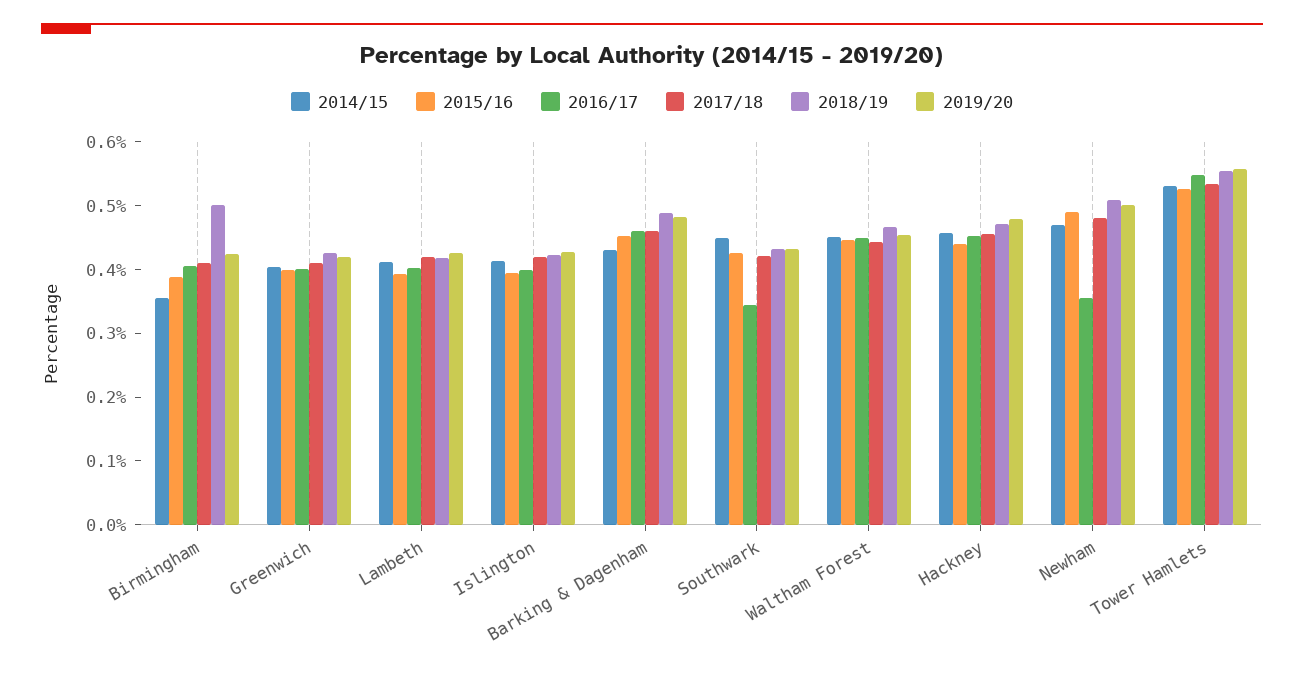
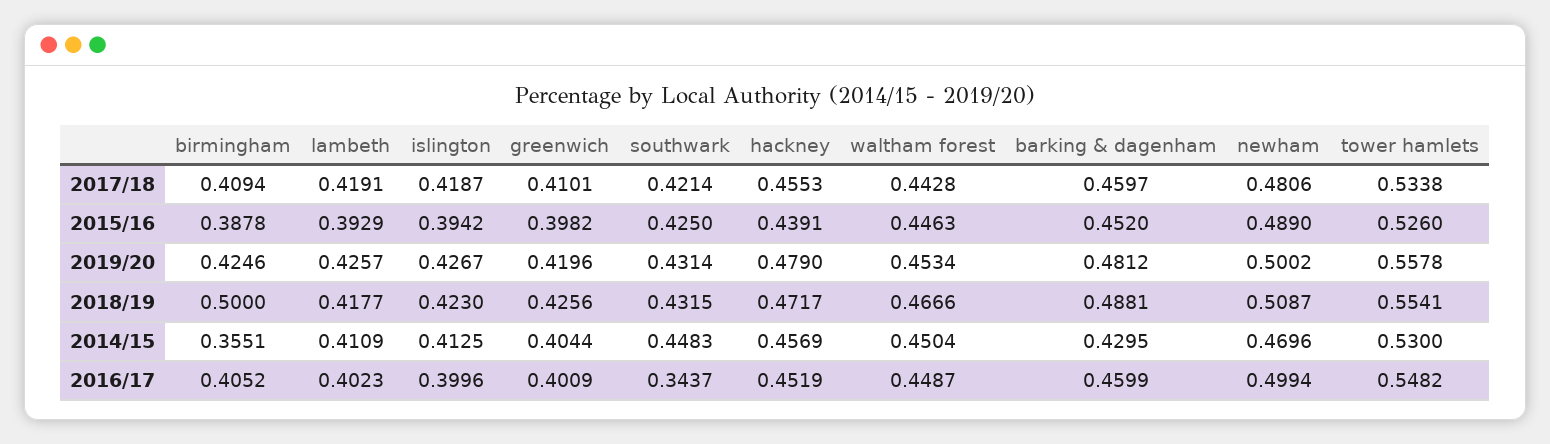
2016/17, Newham: 0.36 -> 0.4994

